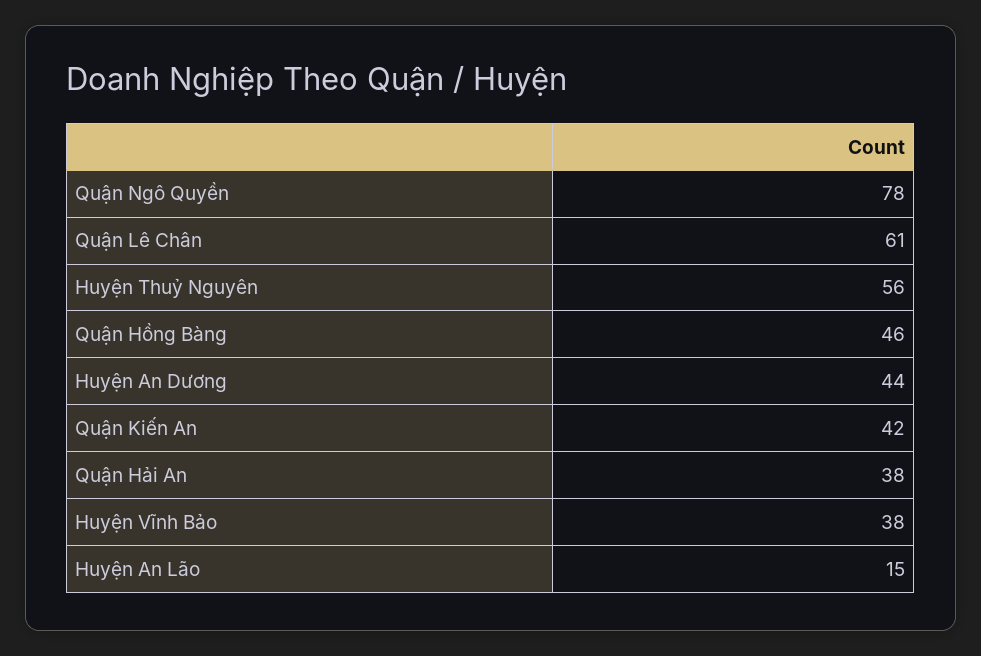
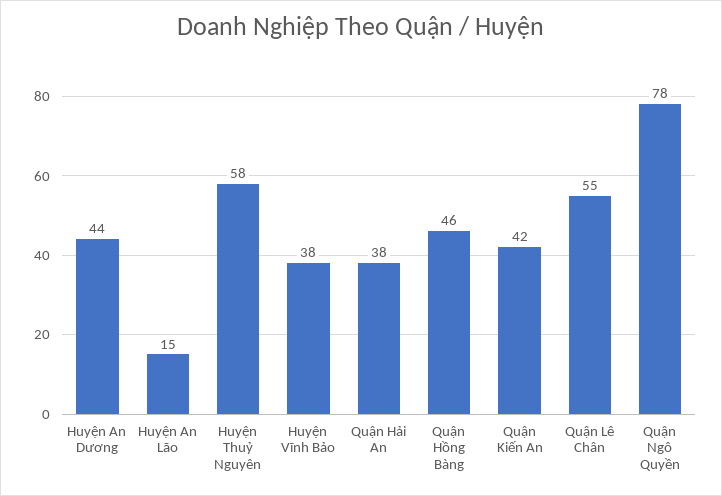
Quận Lê Chân: 61 -> 55
Huyện Thuỷ Nguyên: 56 -> 58

